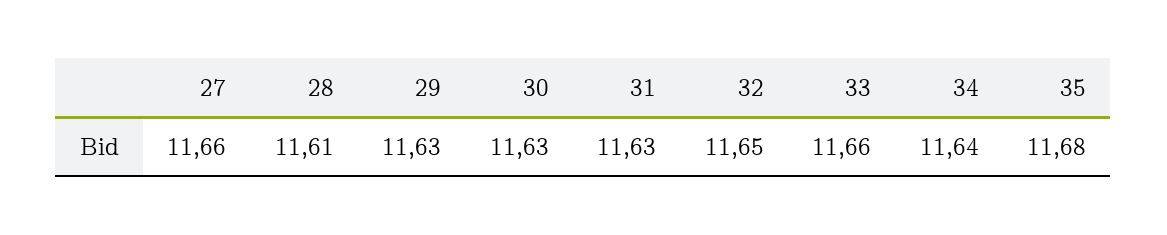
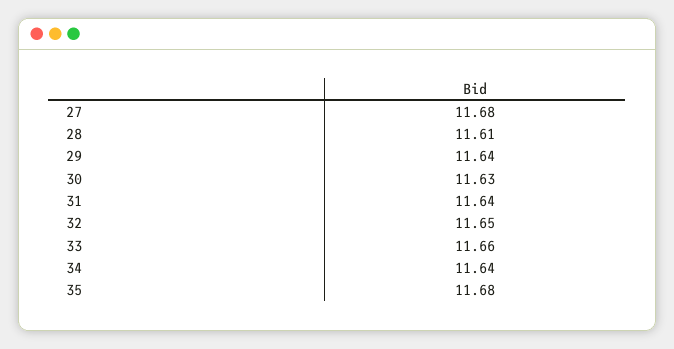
27: 11.66 -> 11.68
29: 11.63 -> 11.64
31: 11.63 -> 11.64

